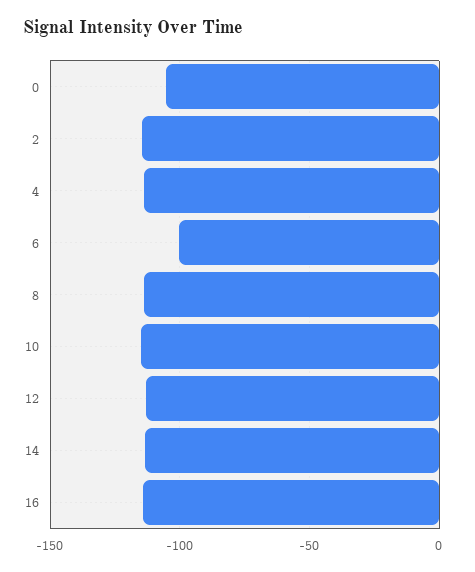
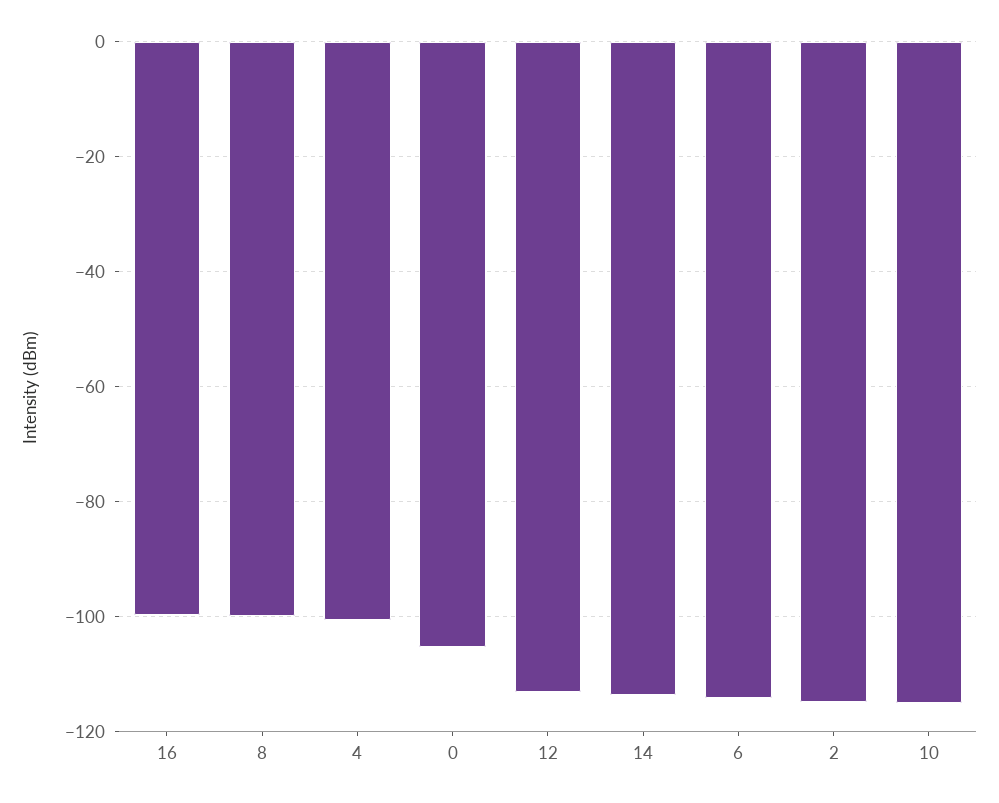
4: -115 -> -100
6: -100 -> -114
8: -115 -> -100
16: -115 -> -100

